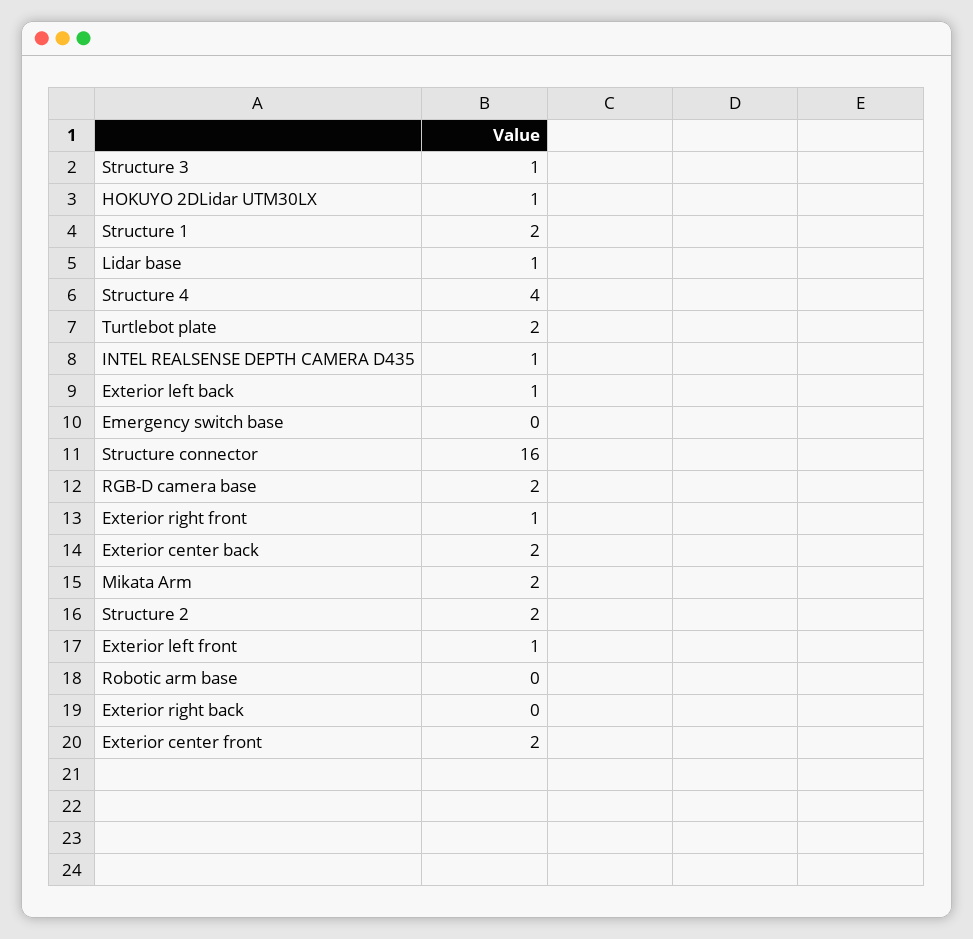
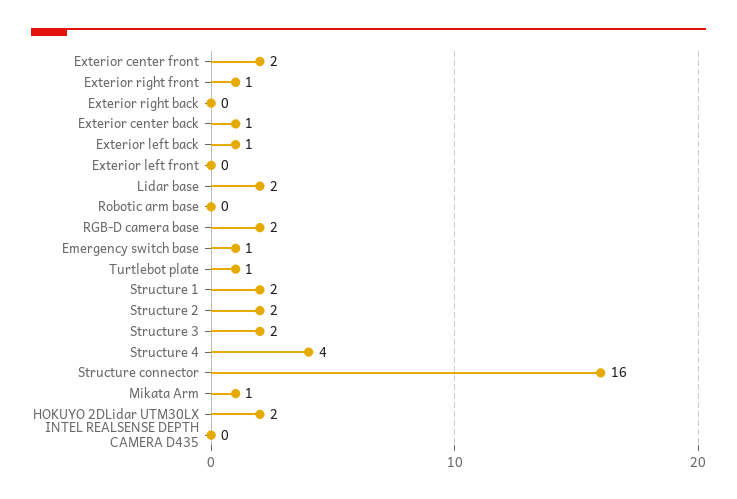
Structure 3: 1 -> 2
HOKUYO 2DLidar UTM30LX: 1 -> 2
Lidar base: 1 -> 2
Turtlebot plate: 2 -> 1
INTEL REALSENSE DEPTH CAMERA D435: 1 -> 0
Emergency switch base: 0 -> 1
Exterior center back: 2 -> 1
Mikata Arm: 2 -> 1
Exterior left front: 1 -> 0

